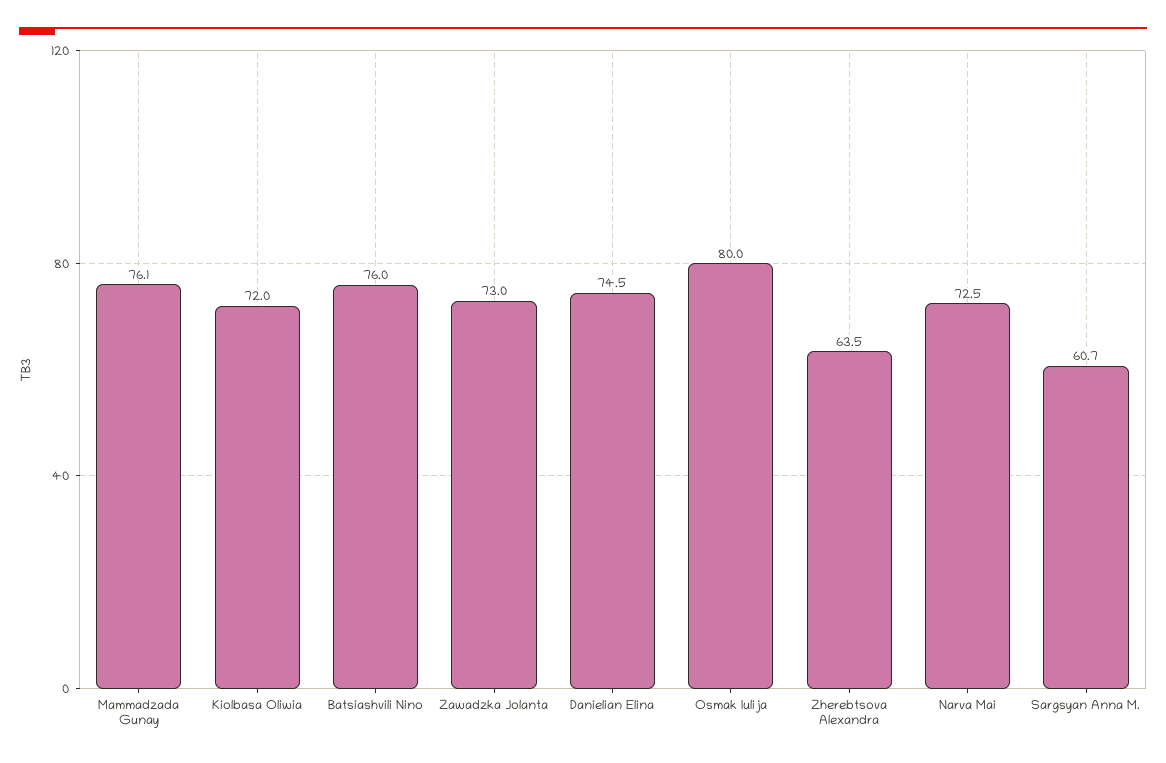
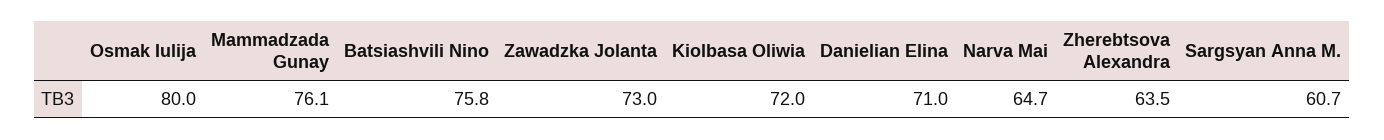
Batsiashvili Nino: 76 -> 75.8
Danielian Elina: 74.5 -> 71
Narva Mai: 72.5 -> 64.7

